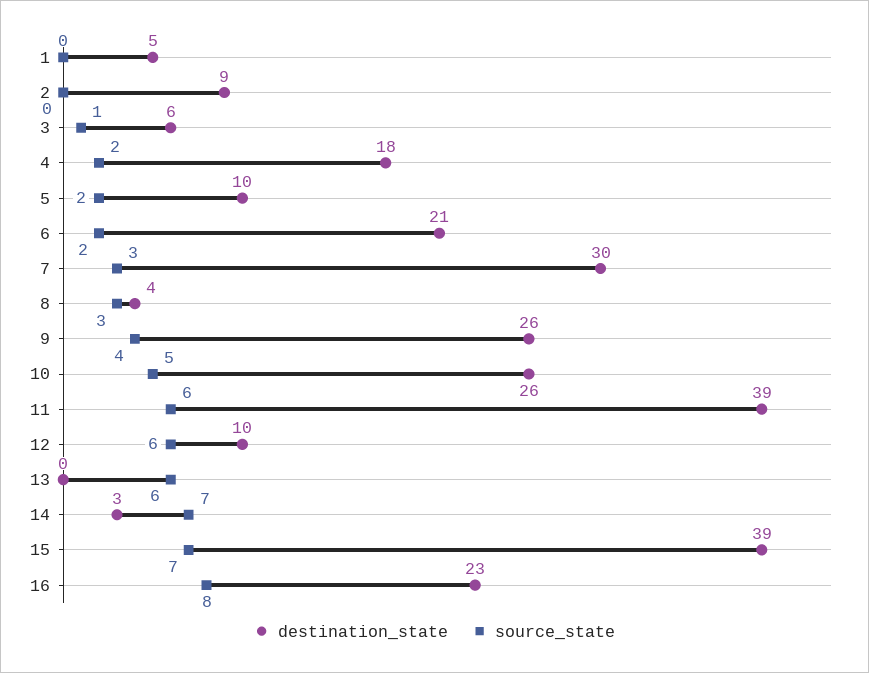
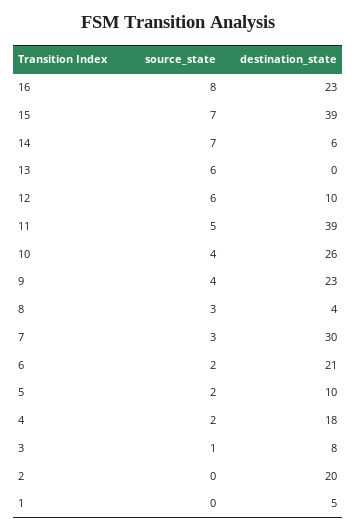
destination_state, 2: 9 -> 20
destination_state, 3: 6 -> 8
destination_state, 9: 26 -> 23
source_state, 10: 5 -> 4
source_state, 11: 6 -> 5
destination_state, 14: 3 -> 6

